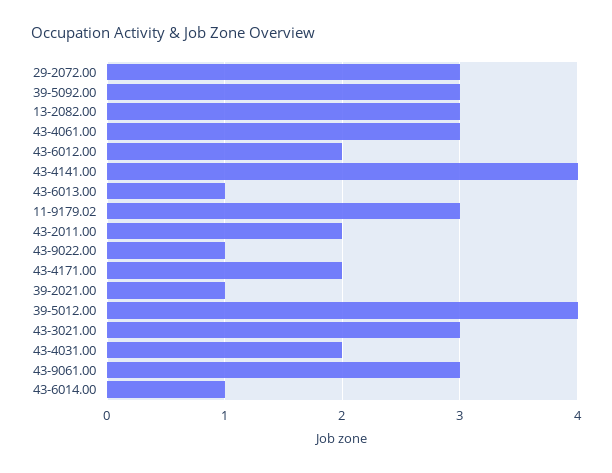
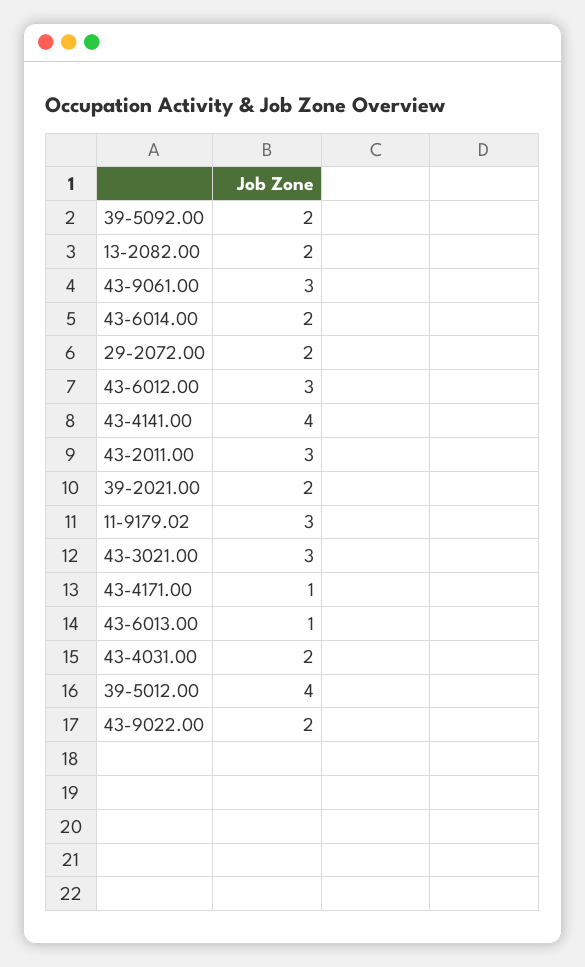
29-2072.00: 3 -> 2
39-5092.00: 3 -> 2
13-2082.00: 3 -> 2
43-4061.00: 3 -> none
43-6012.00: 2 -> 3
43-2011.00: 2 -> 3
43-9022.00: 1 -> 2
43-4171.00: 2 -> 1
39-2021.00: 1 -> 2
43-6014.00: 1 -> 2

